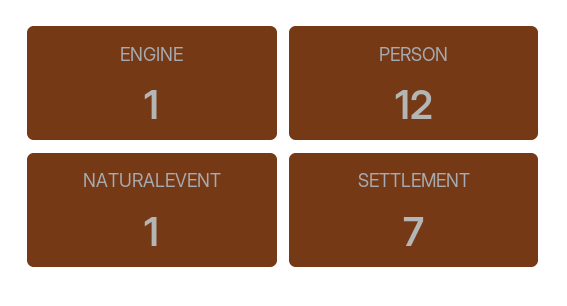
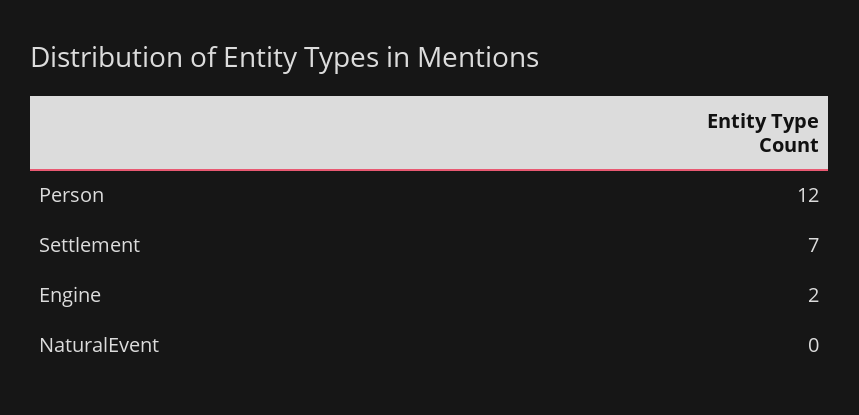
ENGINE: 1 -> 2
NATURALEVENT: 1 -> 0

